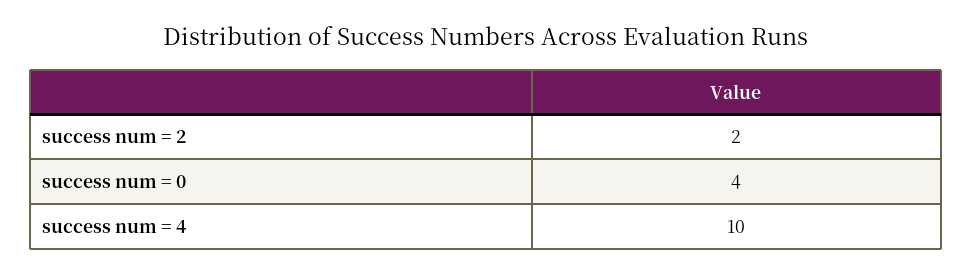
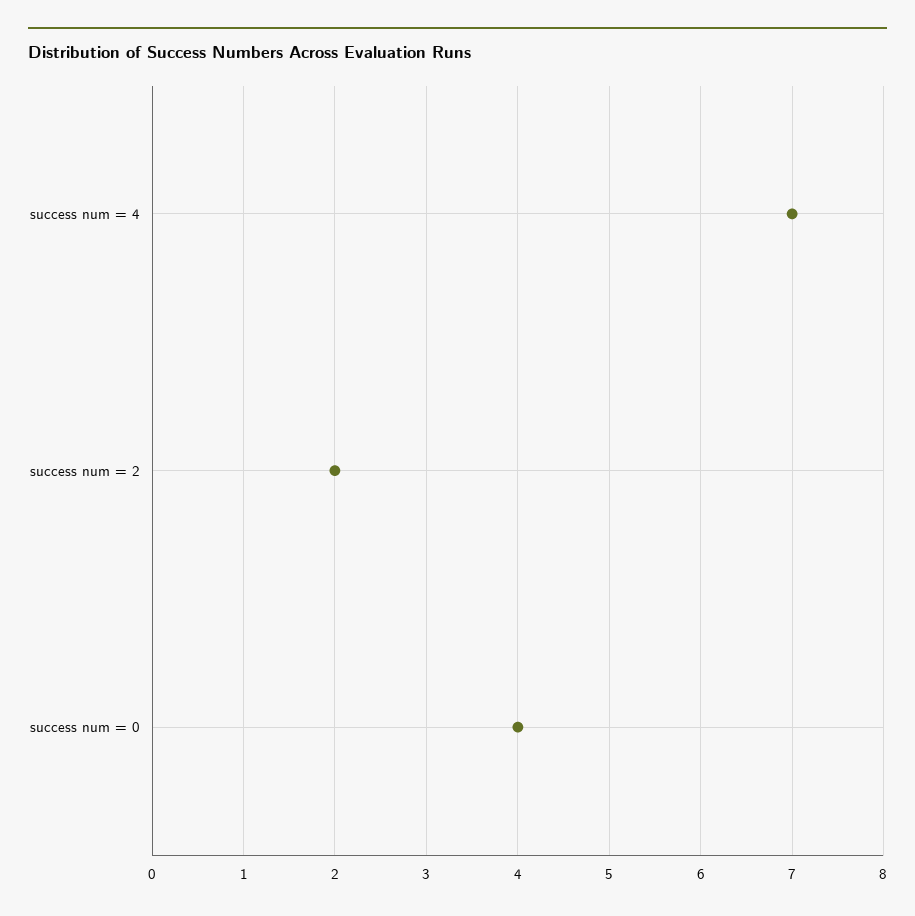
success num = 4: 10 -> 7

